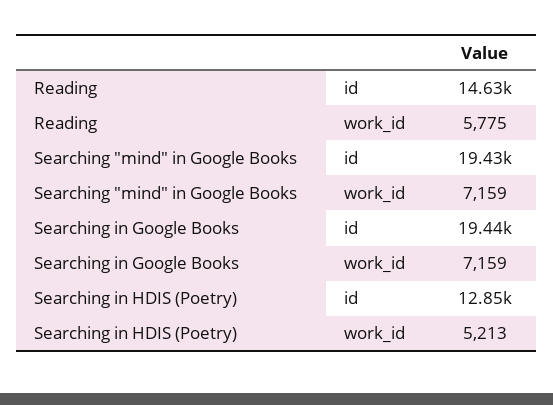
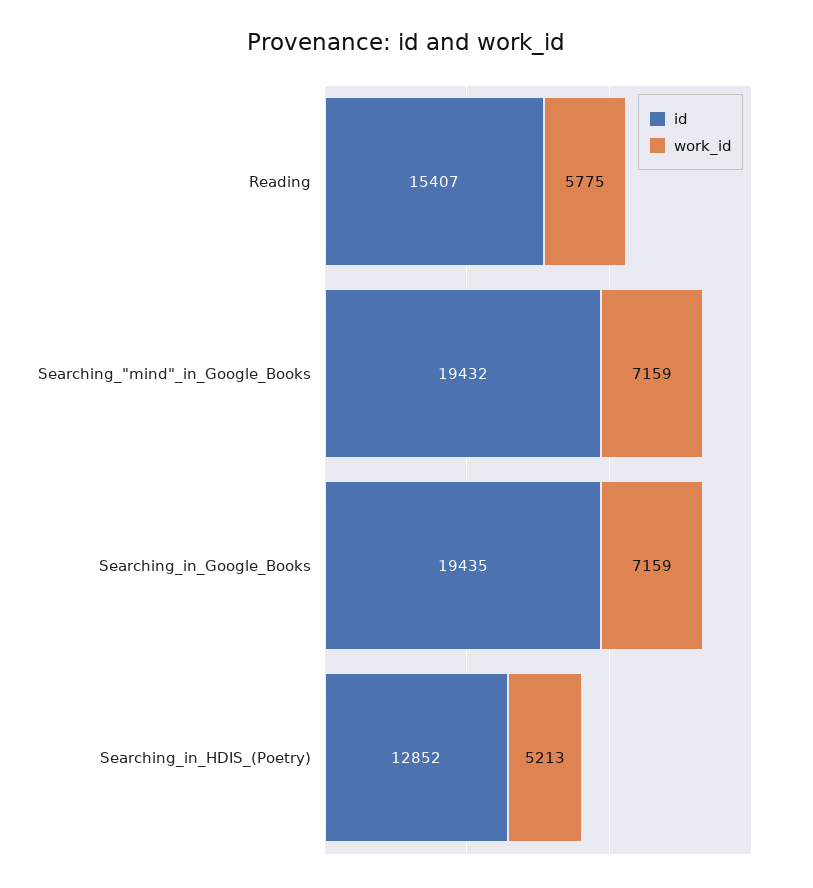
id, Reading: 14630 -> 15407

